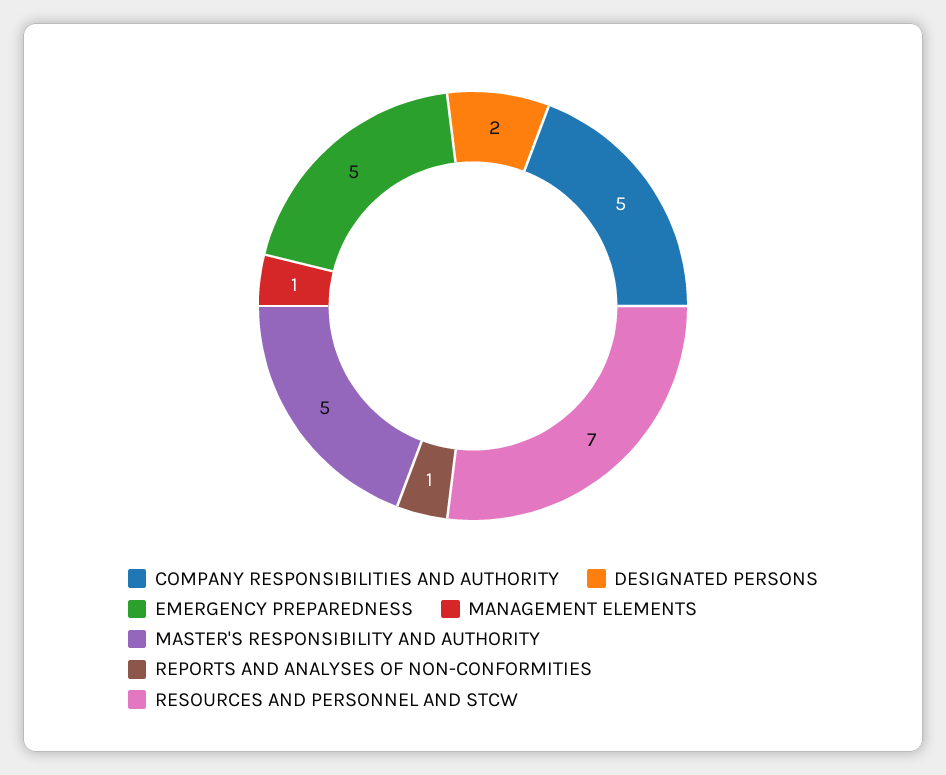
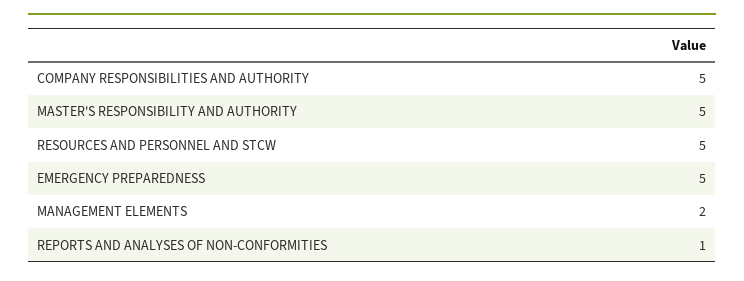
DESIGNATED PERSONS: 2 -> none
MANAGEMENT ELEMENTS: 1 -> 2
RESOURCES AND PERSONNEL AND STCW: 7 -> 5

